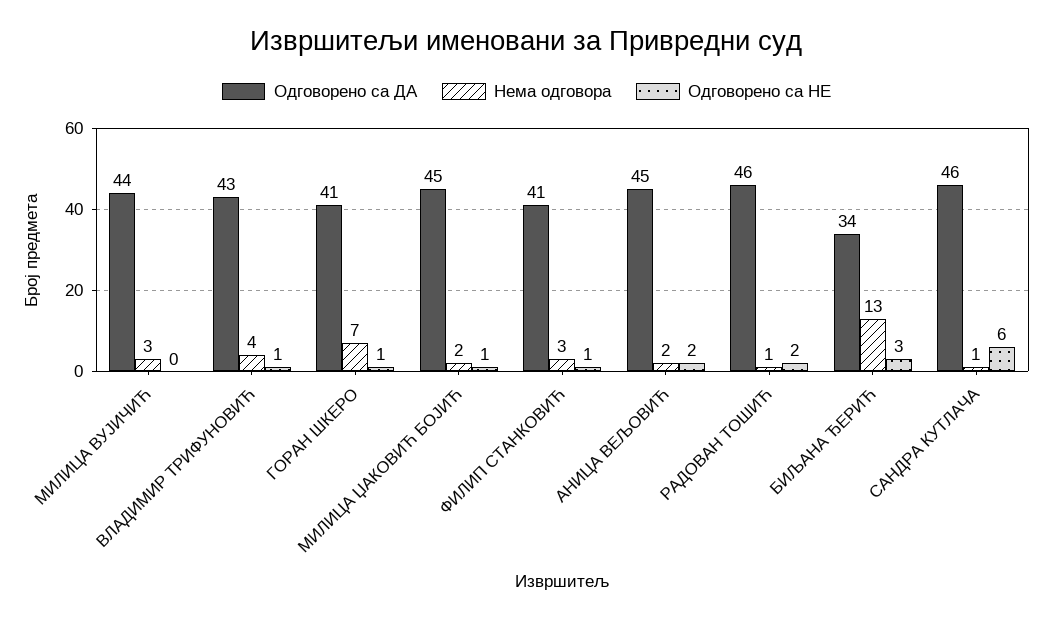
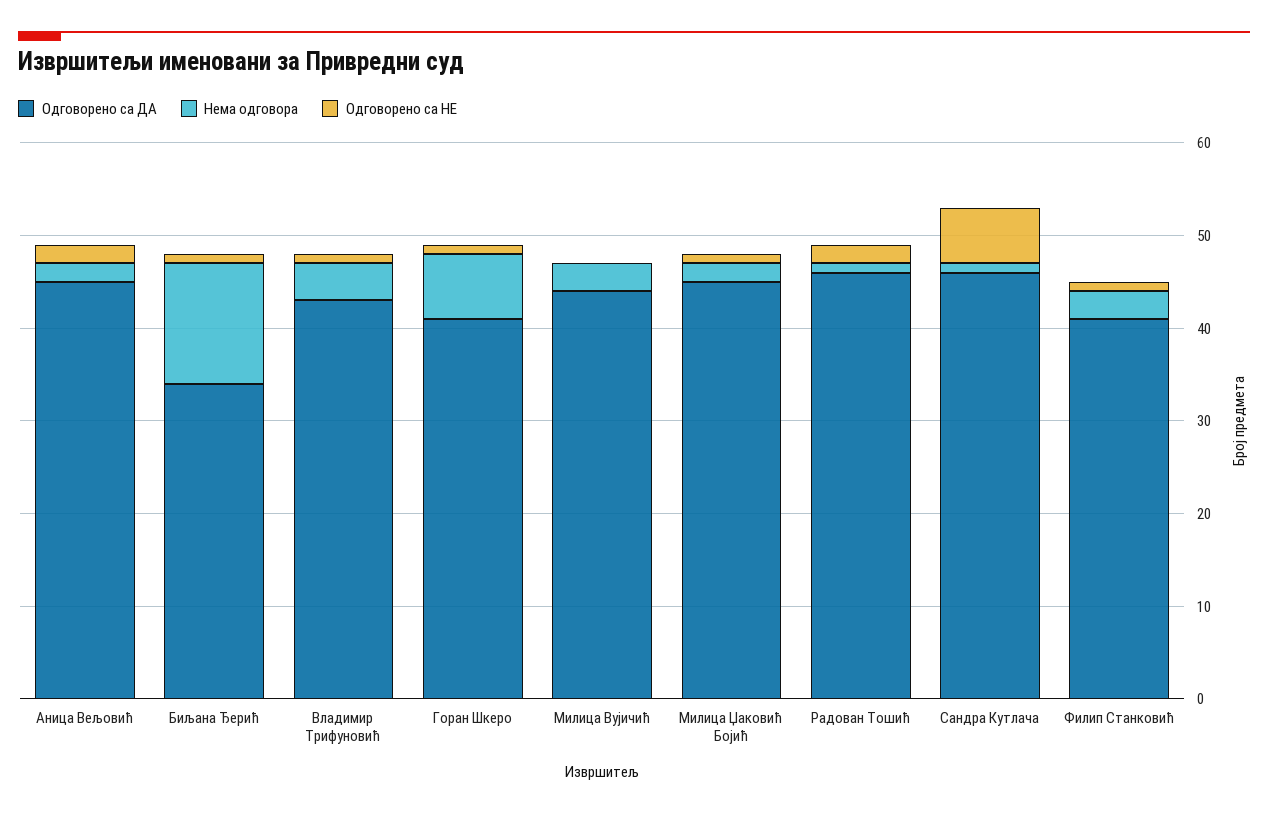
Одговорено са НЕ, БИЉАНА ЂЕРИЋ: 3 -> 1

